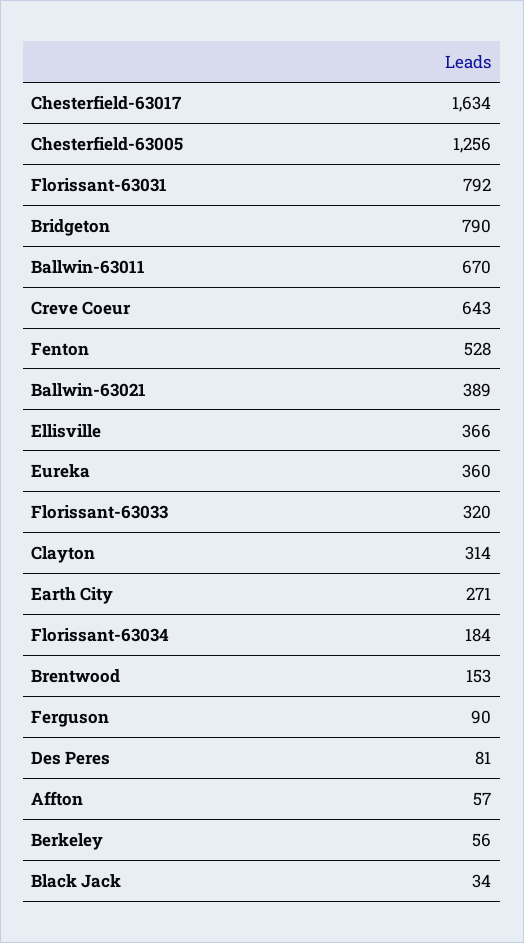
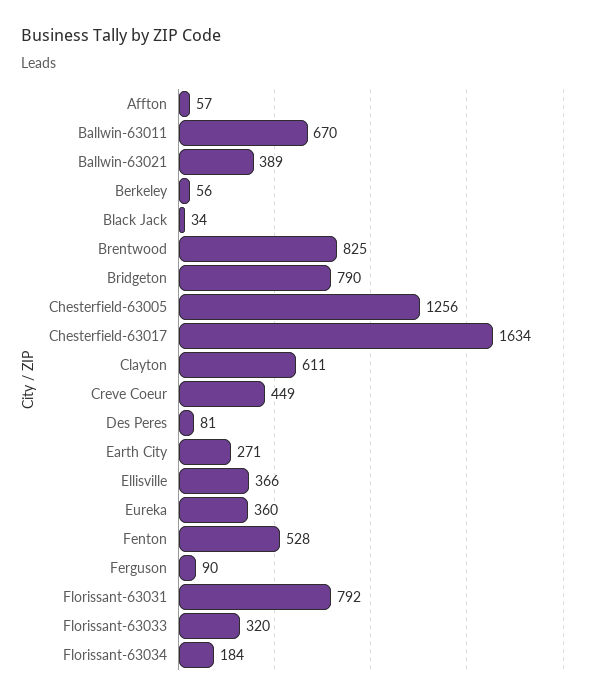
Creve Coeur: 643 -> 449
Clayton: 314 -> 611
Brentwood: 153 -> 825

